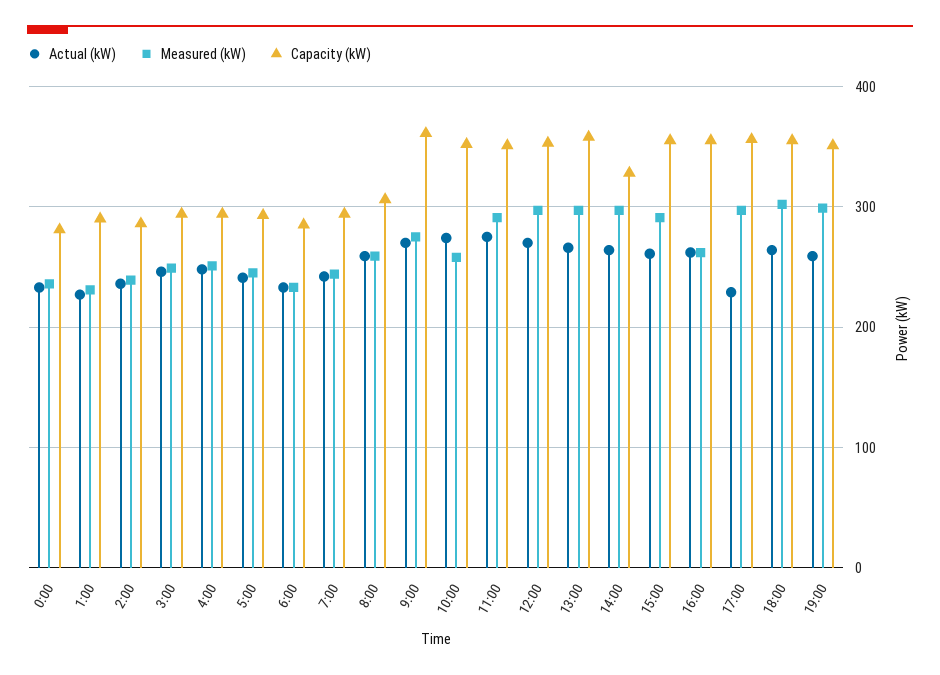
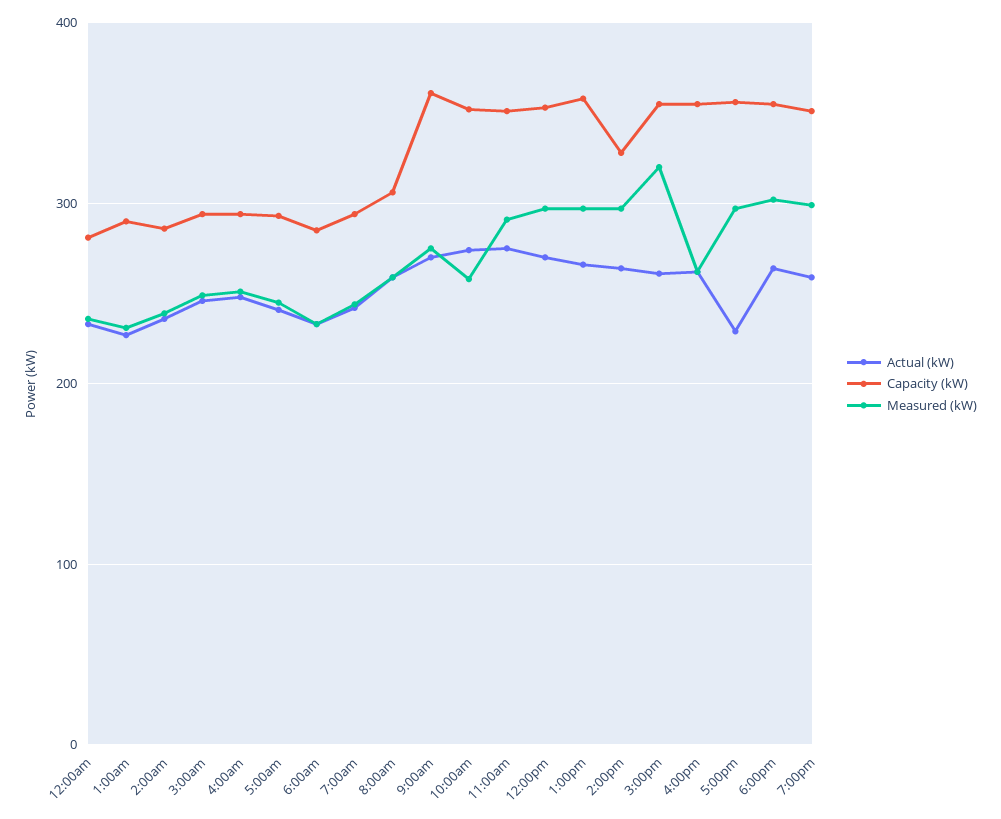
Measured (kW), 15:00: 290 -> 320

